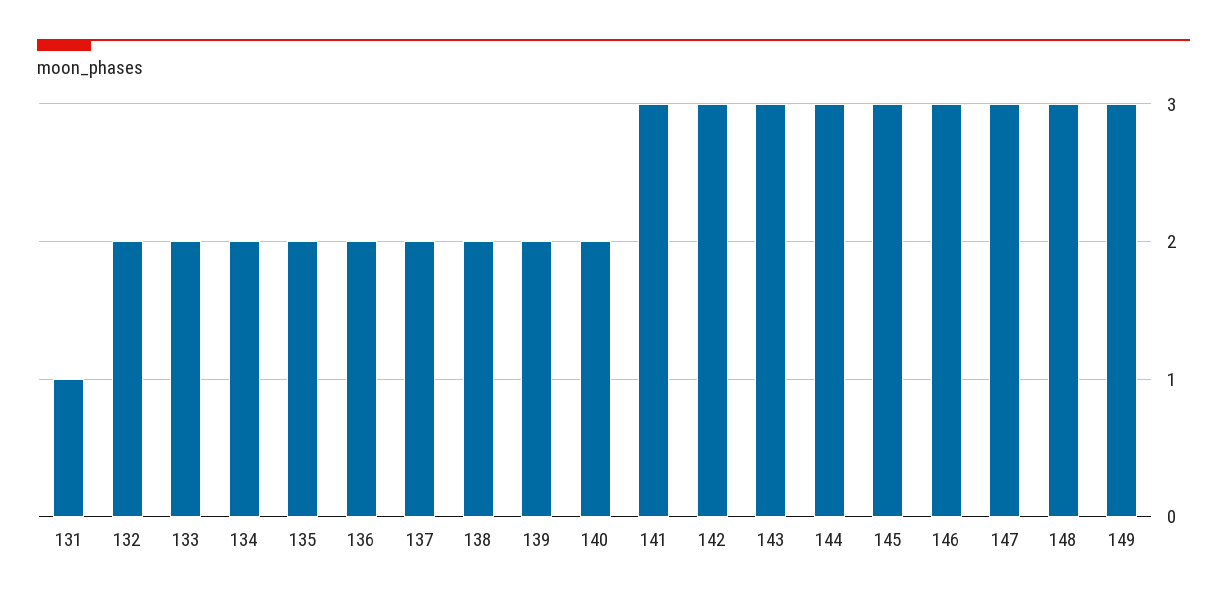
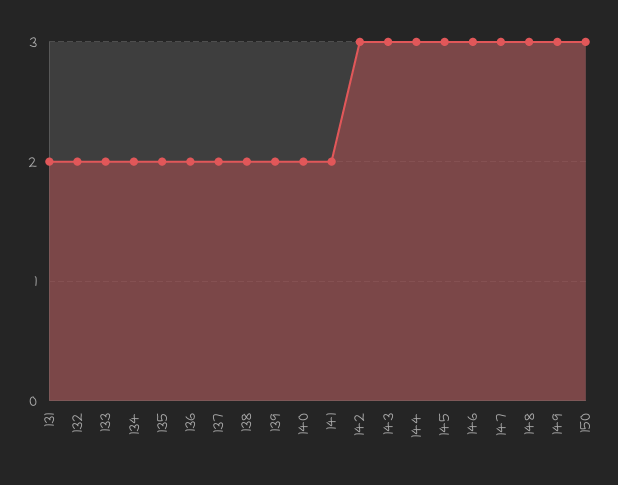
131: 1 -> 2
141: 3 -> 2
150: none -> 3

